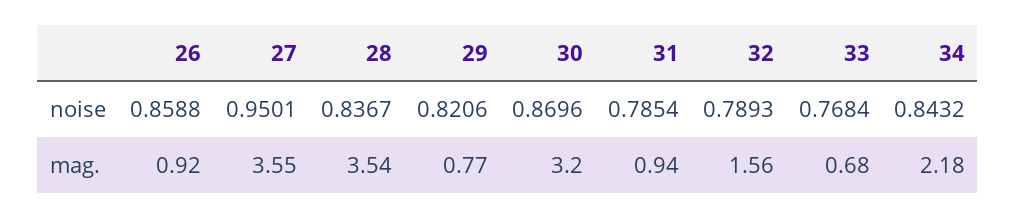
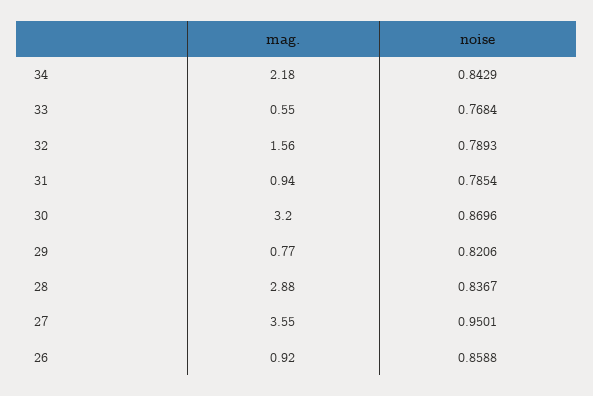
34, noise: 0.8432 -> 0.8429
28, mag.: 3.54 -> 2.88
33, mag.: 0.68 -> 0.55

